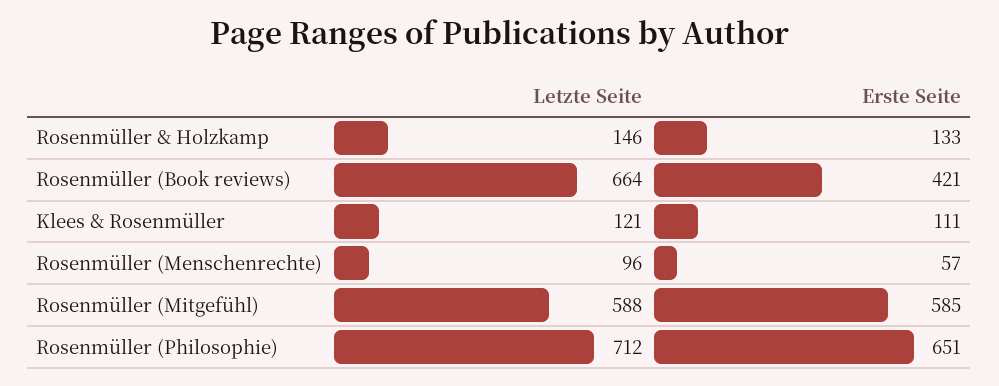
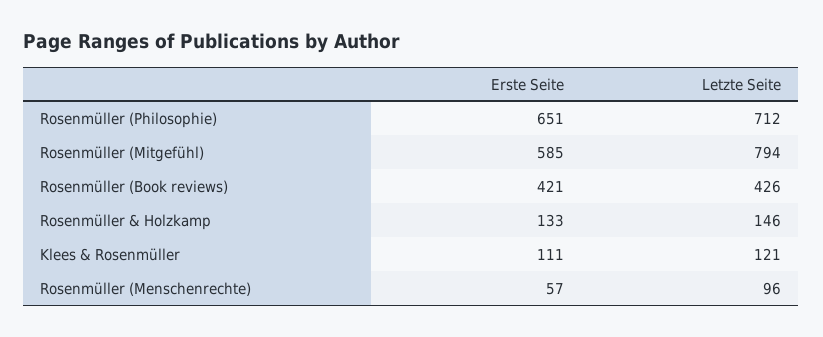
Letzte Seite, Rosenmüller (Book reviews): 664 -> 426
Letzte Seite, Rosenmüller (Mitgefühl): 588 -> 794

